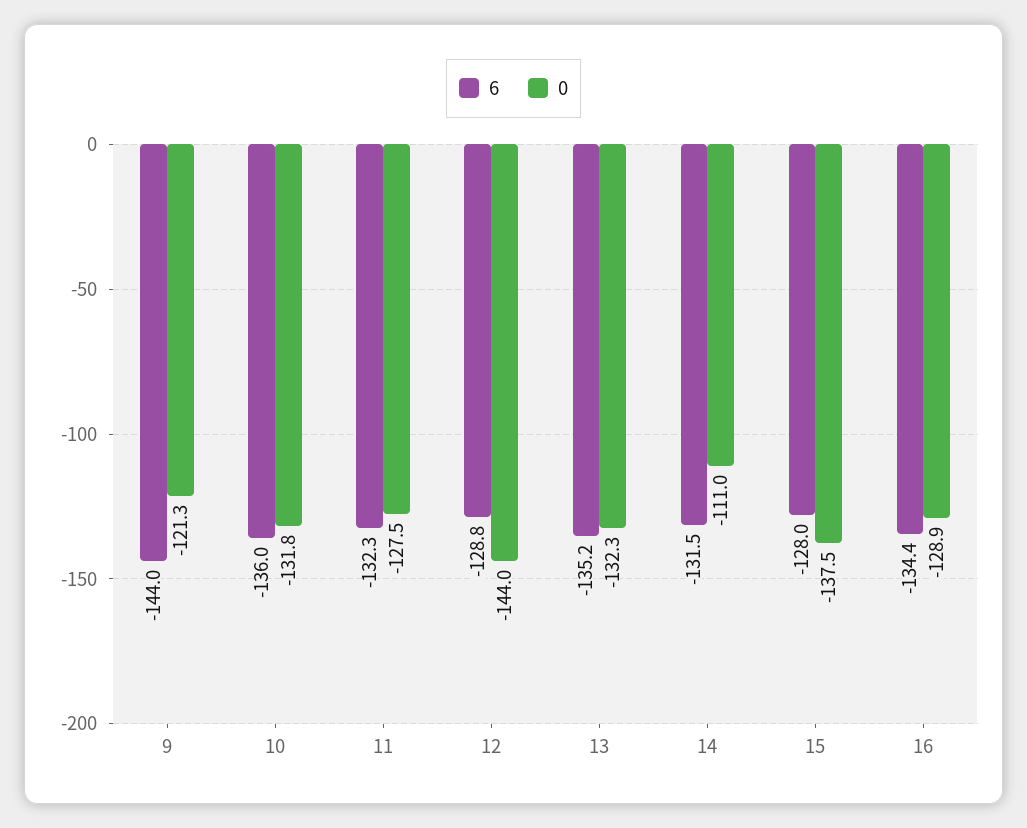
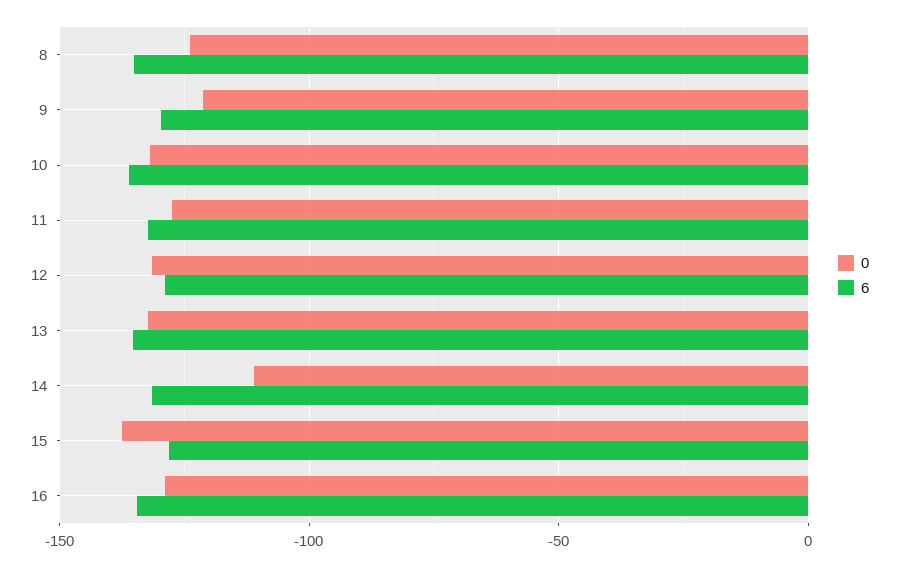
6, 9: -144 -> -130
0, 12: -144 -> -130
0, 8: none -> -125
6, 8: none -> -135

